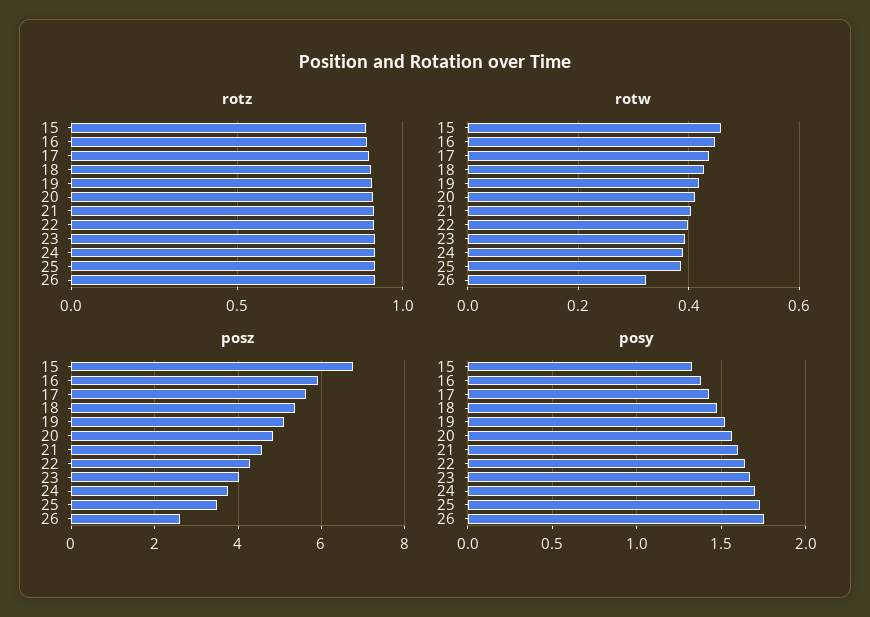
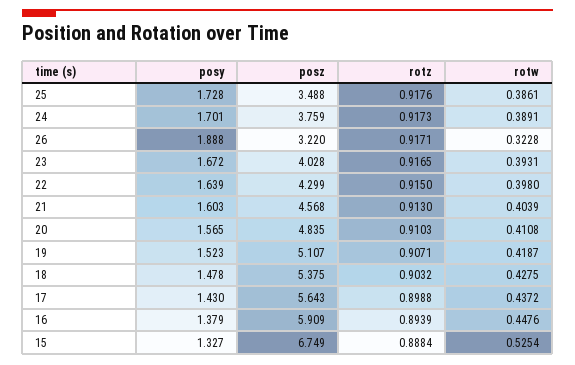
rotw, 15: 0.46 -> 0.5254
posz, 26: 2.6 -> 3.22
posy, 26: 1.75 -> 1.888

